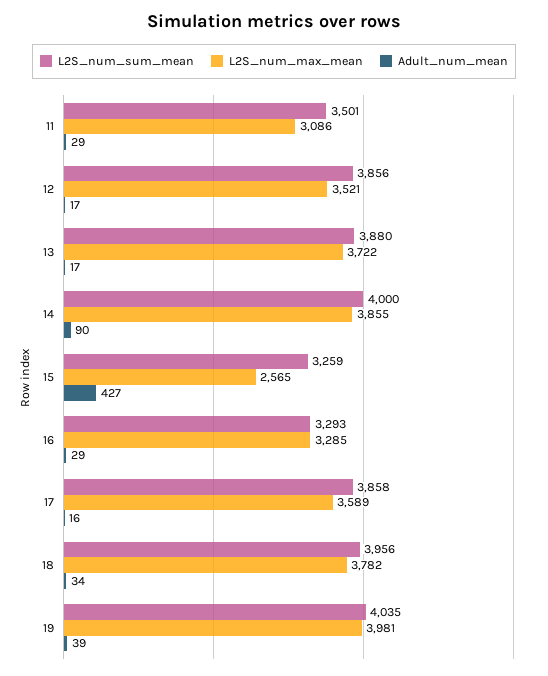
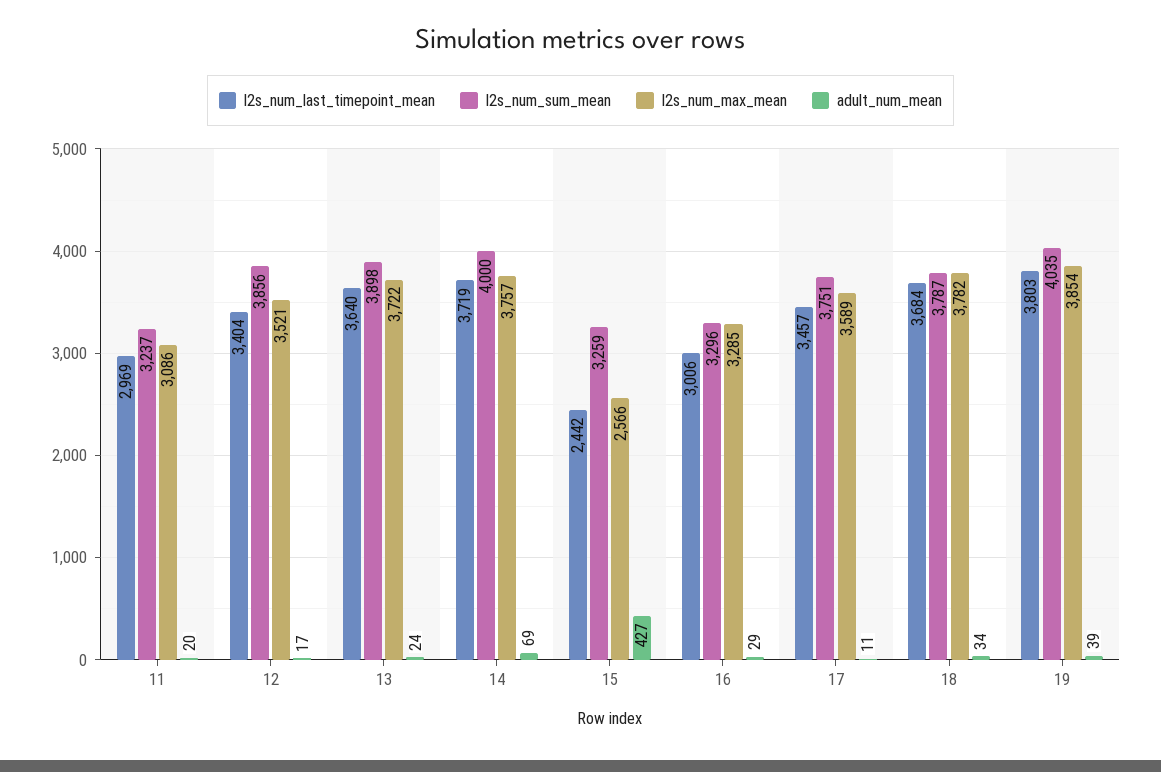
L2S_num_sum_mean, 11: 3501 -> 3237
Adult_num_mean, 11: 29 -> 20
L2S_num_sum_mean, 13: 3880 -> 3898
Adult_num_mean, 13: 17 -> 24
L2S_num_max_mean, 14: 3855 -> 3757
Adult_num_mean, 14: 90 -> 69
L2S_num_max_mean, 15: 2565 -> 2566
L2S_num_sum_mean, 16: 3293 -> 3296
L2S_num_sum_mean, 17: 3858 -> 3751
Adult_num_mean, 17: 16 -> 11
L2S_num_sum_mean, 18: 3956 -> 3787
L2S_num_max_mean, 19: 3981 -> 3854
l2s_num_last_timepoint_mean, 11: none -> 2969
l2s_num_last_timepoint_mean, 12: none -> 3404
l2s_num_last_timepoint_mean, 13: none -> 3640
l2s_num_last_timepoint_mean, 14: none -> 3719
l2s_num_last_timepoint_mean, 15: none -> 2442
l2s_num_last_timepoint_mean, 16: none -> 3006
l2s_num_last_timepoint_mean, 17: none -> 3457
l2s_num_last_timepoint_mean, 18: none -> 3684
l2s_num_last_timepoint_mean, 19: none -> 3803

